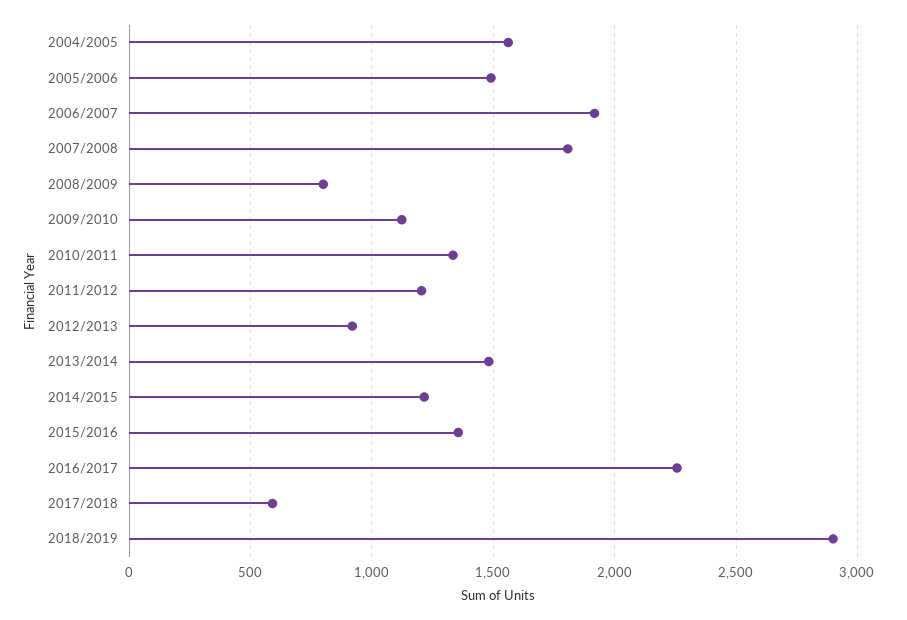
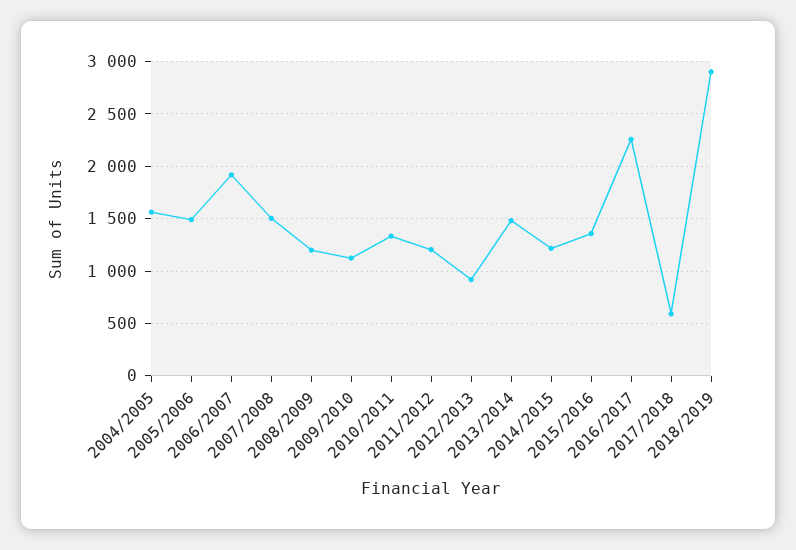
2007/2008: 1800 -> 1500
2008/2009: 800 -> 1200

